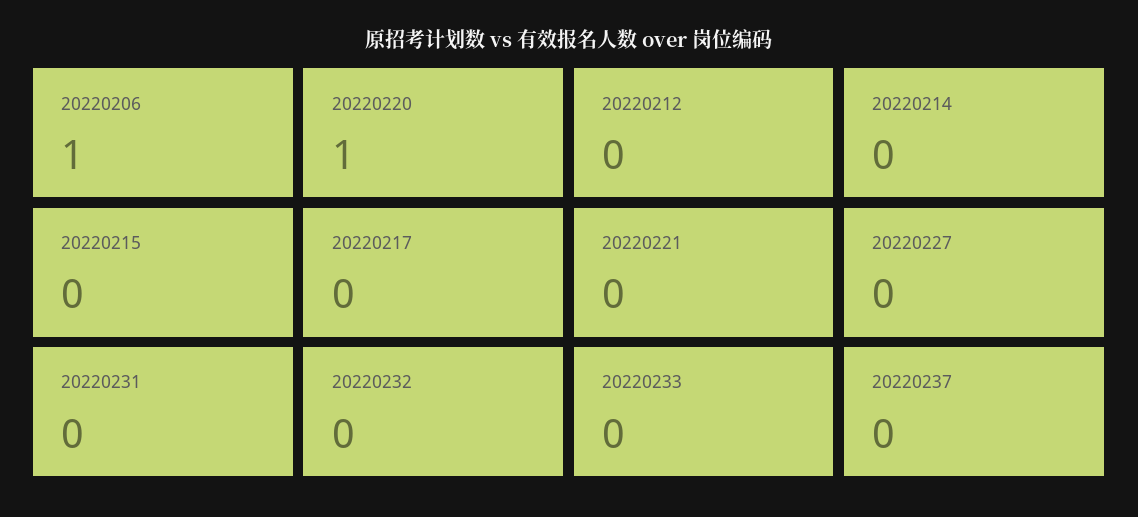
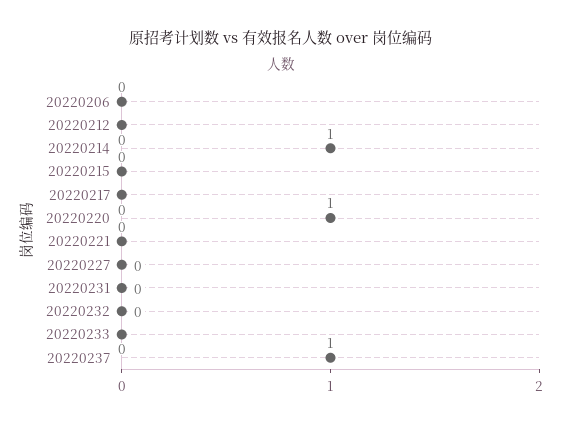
20220206: 1 -> 0
20220214: 0 -> 1
20220237: 0 -> 1

